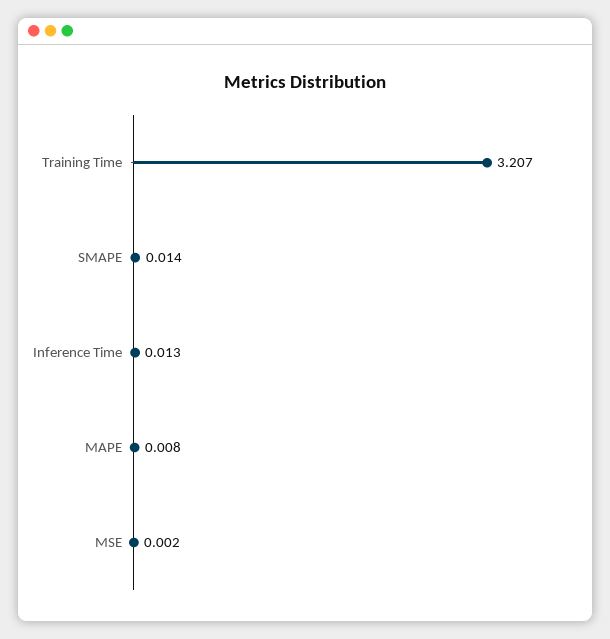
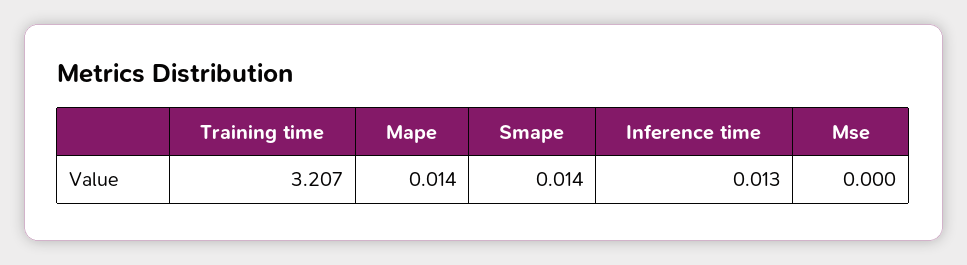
MAPE: 0.008 -> 0.014
MSE: 0.002 -> 0

